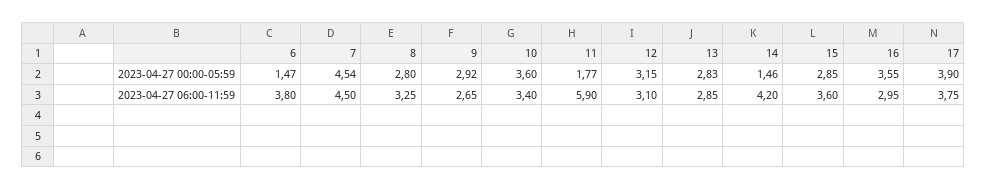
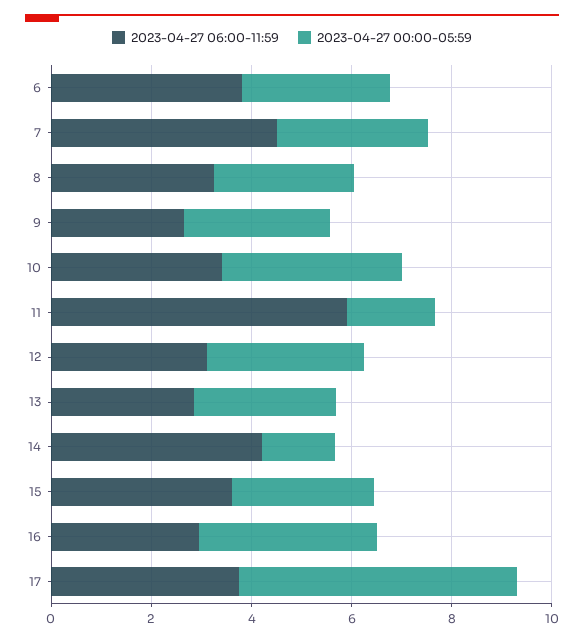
2023-04-27 00:00-05:59, 6: 1.47 -> 3
2023-04-27 00:00-05:59, 7: 4.54 -> 3
2023-04-27 00:00-05:59, 17: 3.9 -> 5.5

